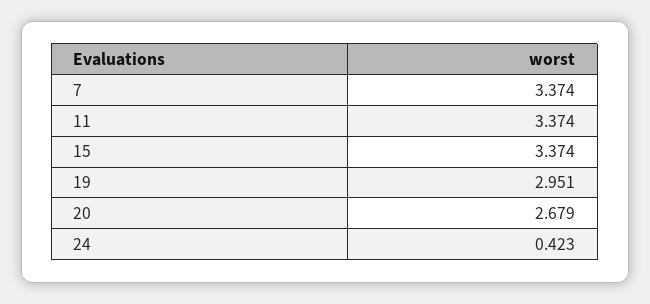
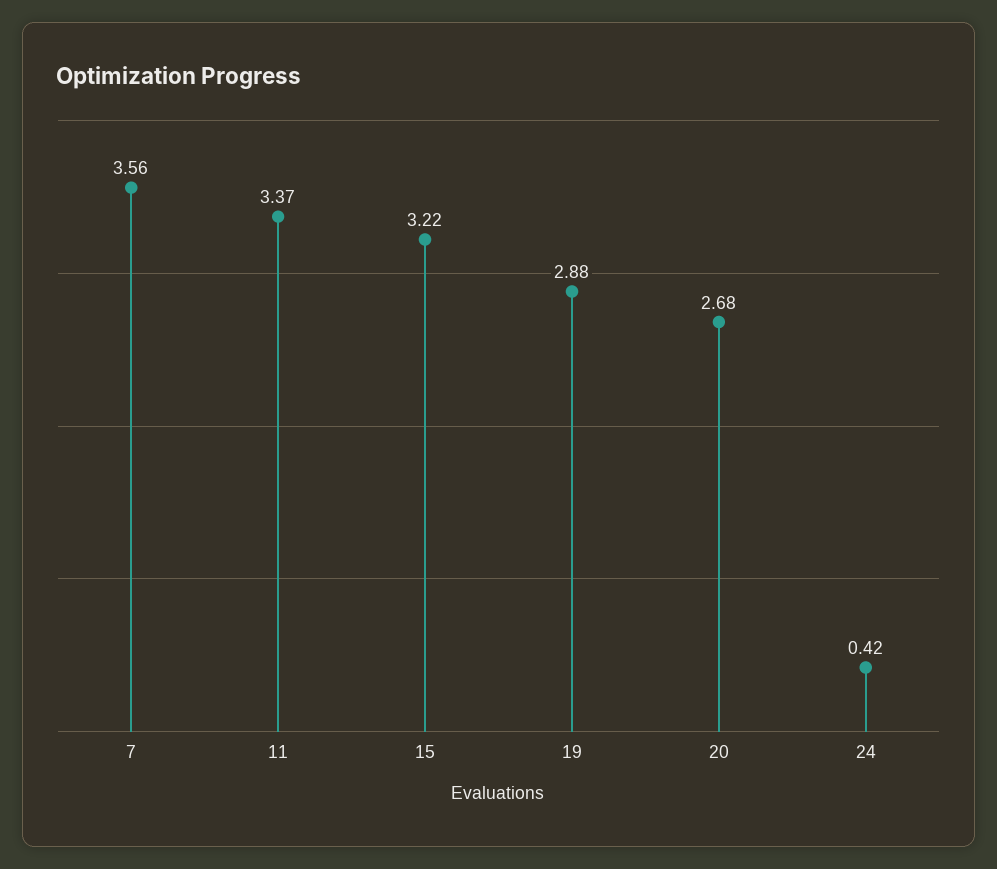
7: 3.374 -> 3.56
15: 3.374 -> 3.22
19: 2.951 -> 2.88

